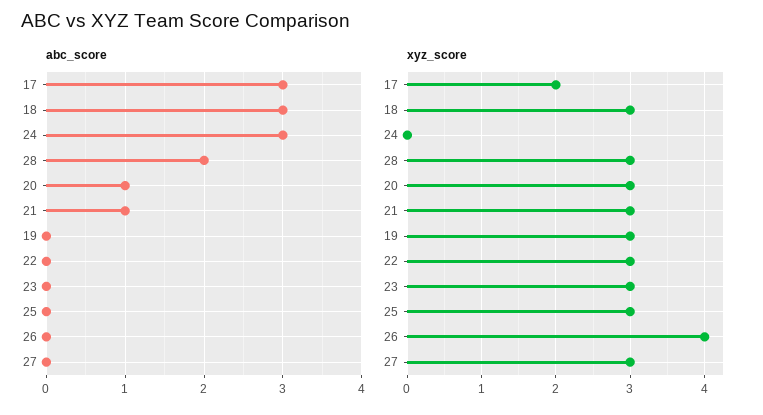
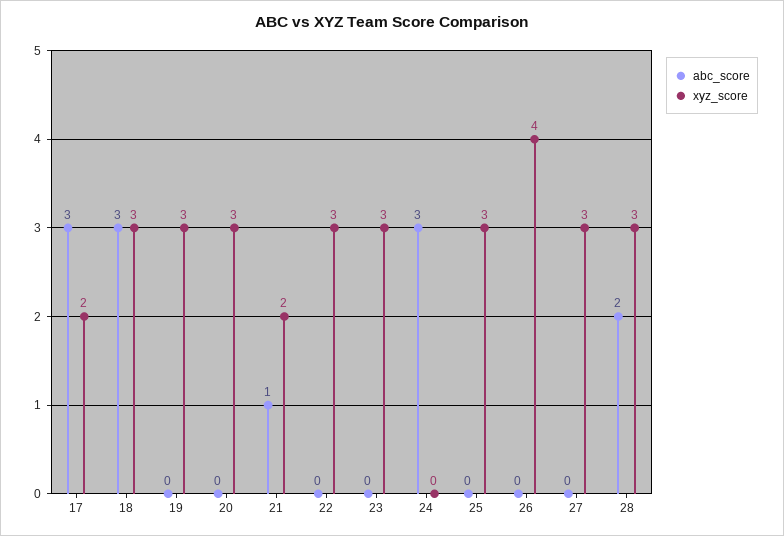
abc_score, 20: 1 -> 0
xyz_score, 21: 3 -> 2

